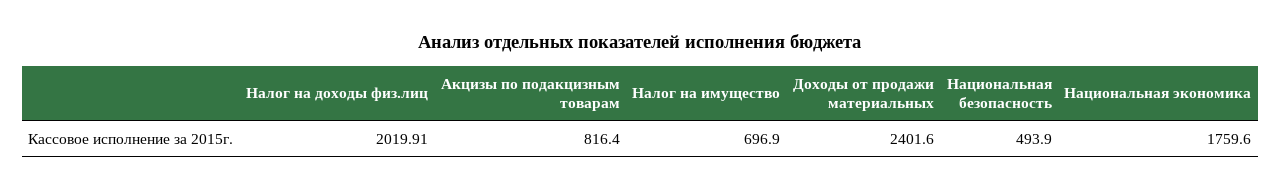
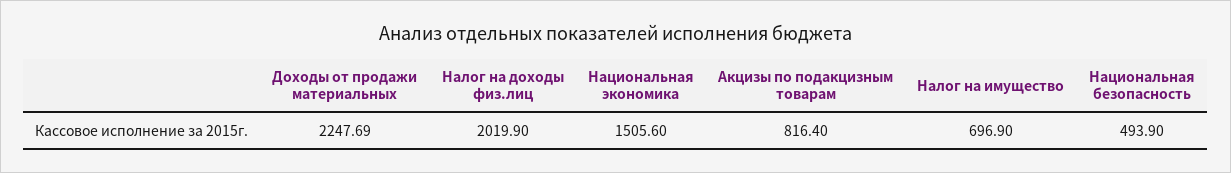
Налог на доходы физ.лиц: 2019.91 -> 2019.9
Доходы от продажи материальных: 2401.6 -> 2247.69
Национальная экономика: 1759.6 -> 1505.6

